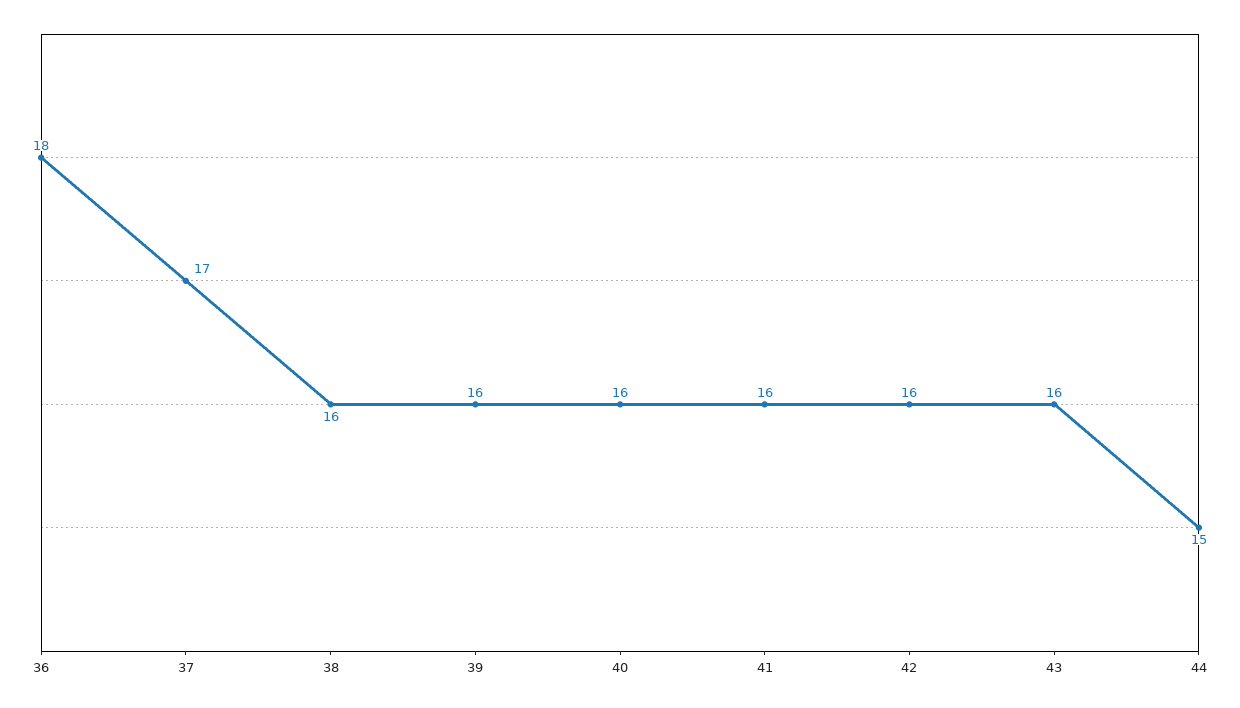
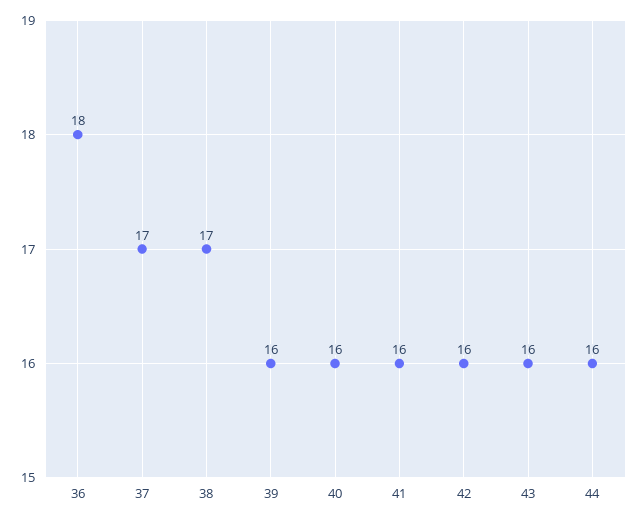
38: 16 -> 17
44: 15 -> 16

